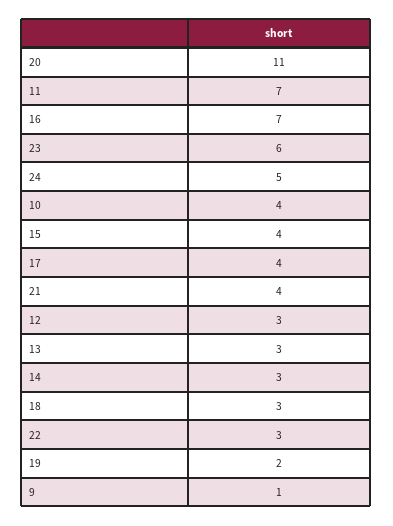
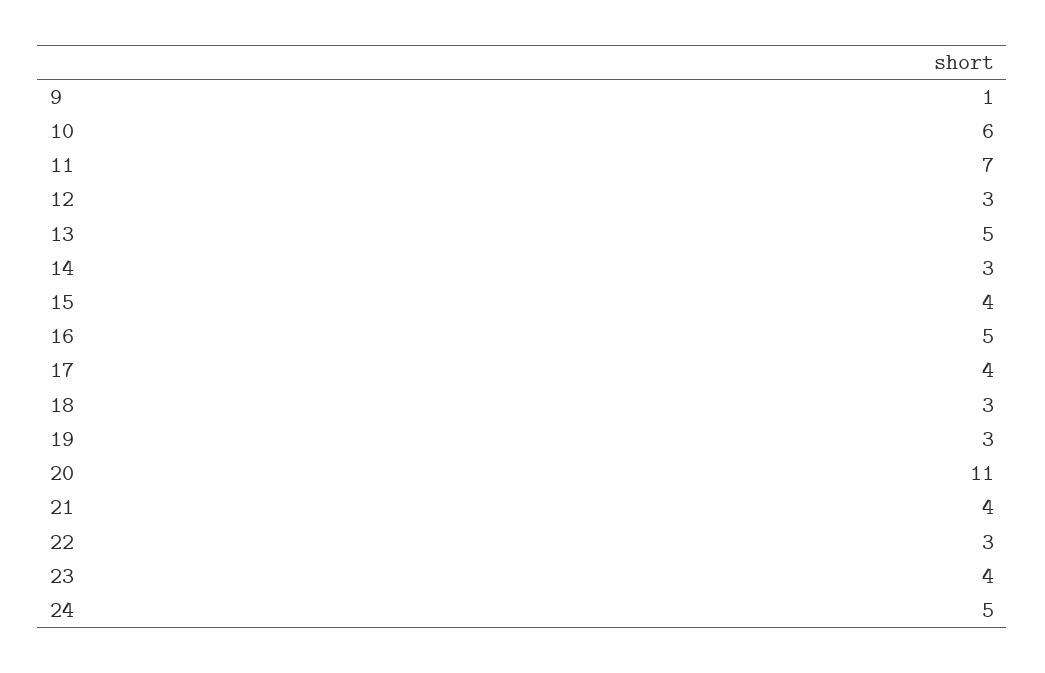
16: 7 -> 5
23: 6 -> 4
10: 4 -> 6
13: 3 -> 5
19: 2 -> 3

